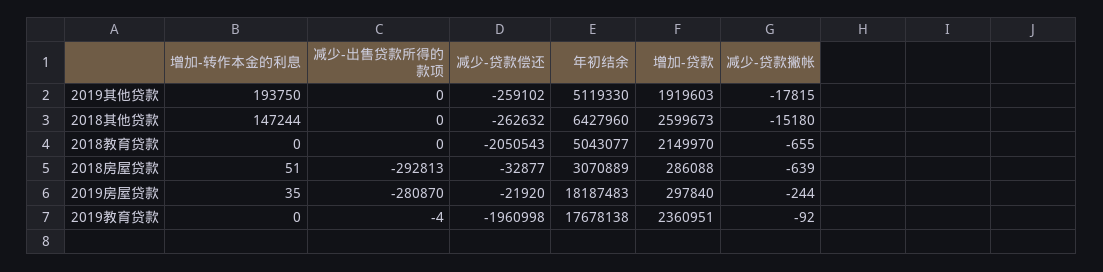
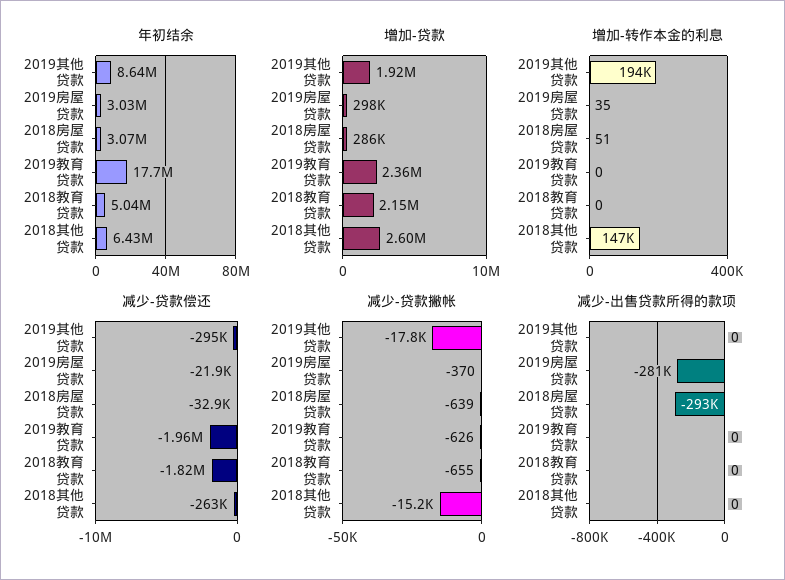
减少-贷款偿还, 2019其他贷款: -259102 -> -295000
年初结余, 2019其他贷款: 5119330 -> 8640000
减少-贷款偿还, 2018教育贷款: -2050543 -> -1820000
年初结余, 2019房屋贷款: 18187483 -> 3030000
减少-贷款撇帐, 2019房屋贷款: -244 -> -370
减少-出售贷款所得的款项, 2019教育贷款: -4 -> 0
减少-贷款撇帐, 2019教育贷款: -92 -> -626

